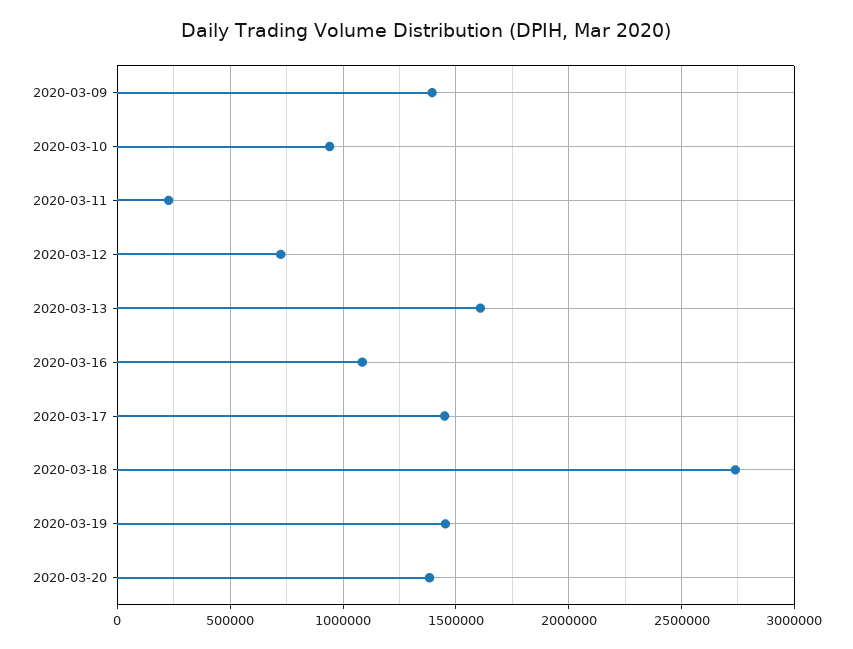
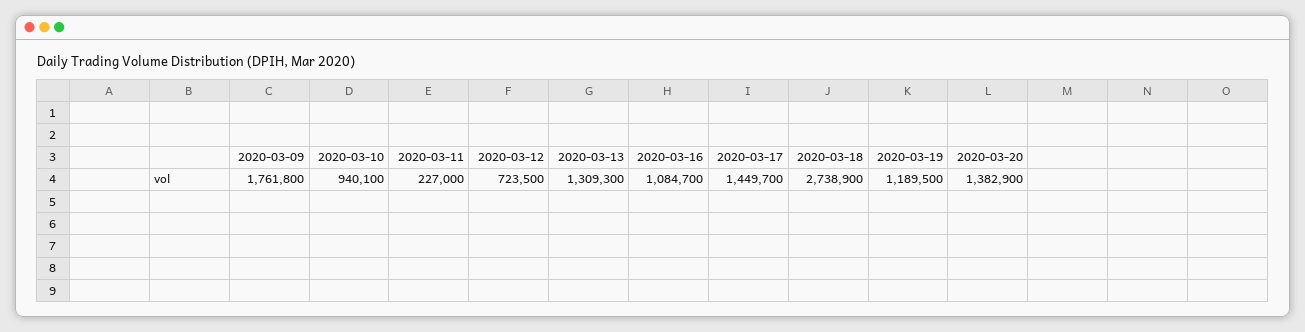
2020-03-09: 1400000 -> 1761800
2020-03-13: 1600000 -> 1309300
2020-03-19: 1450000 -> 1189500

